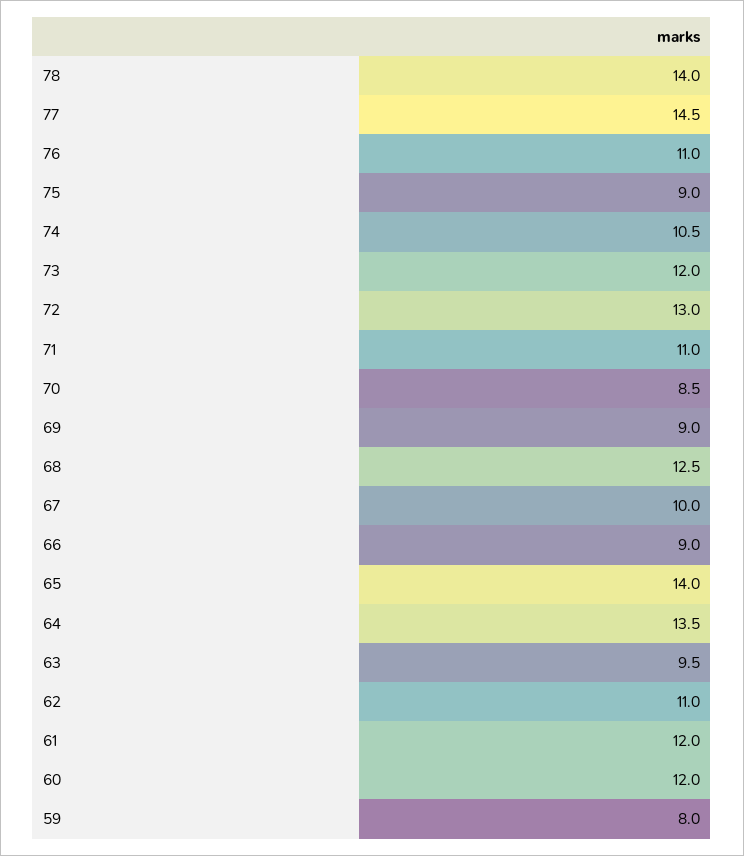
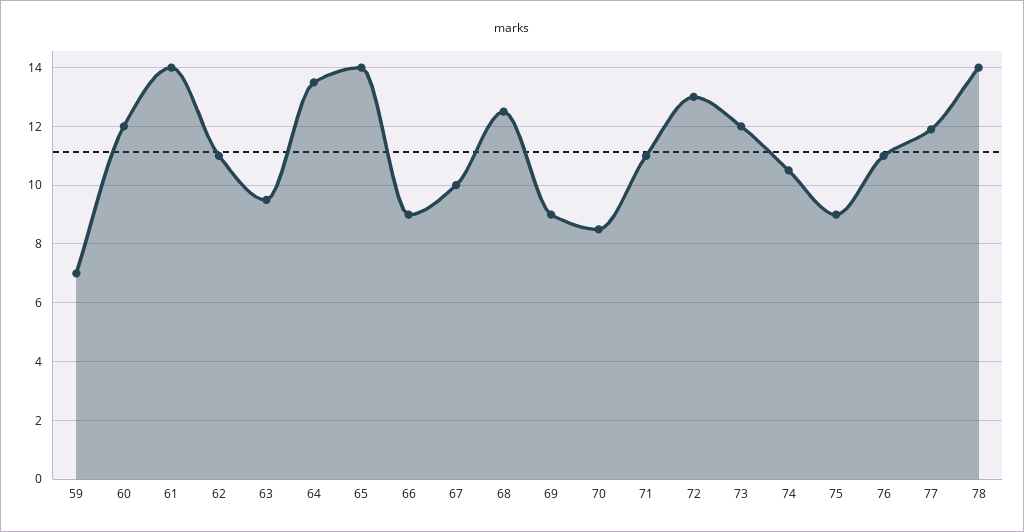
77: 14.5 -> 12
61: 12 -> 14
59: 8 -> 7

